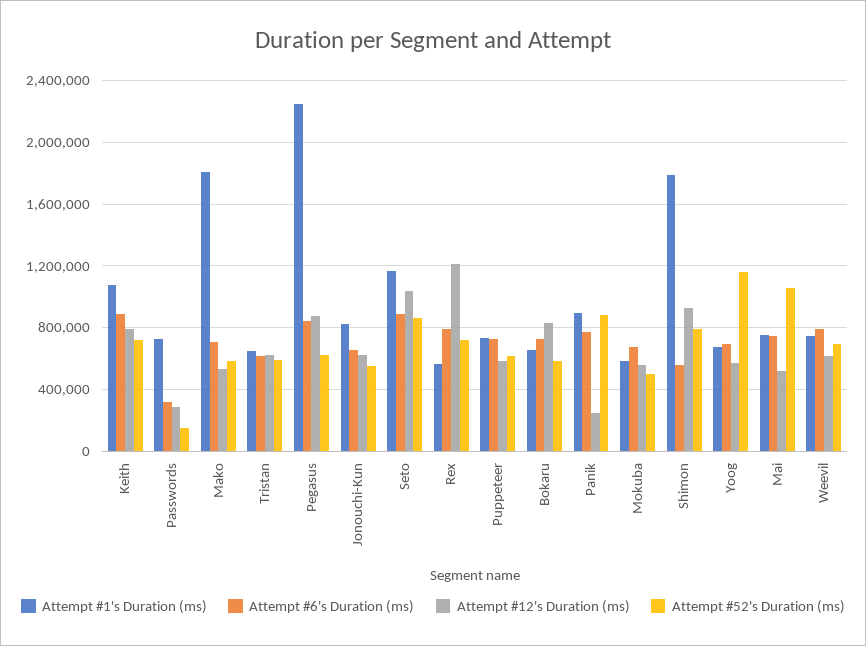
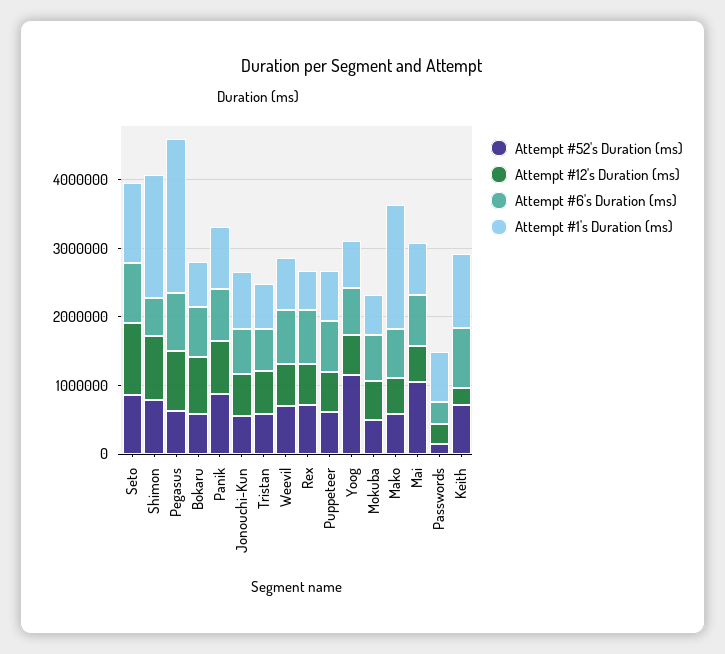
Attempt #12's Duration (ms), Keith: 800000 -> 200000
Attempt #12's Duration (ms), Rex: 1200000 -> 600000
Attempt #12's Duration (ms), Panik: 250000 -> 800000

